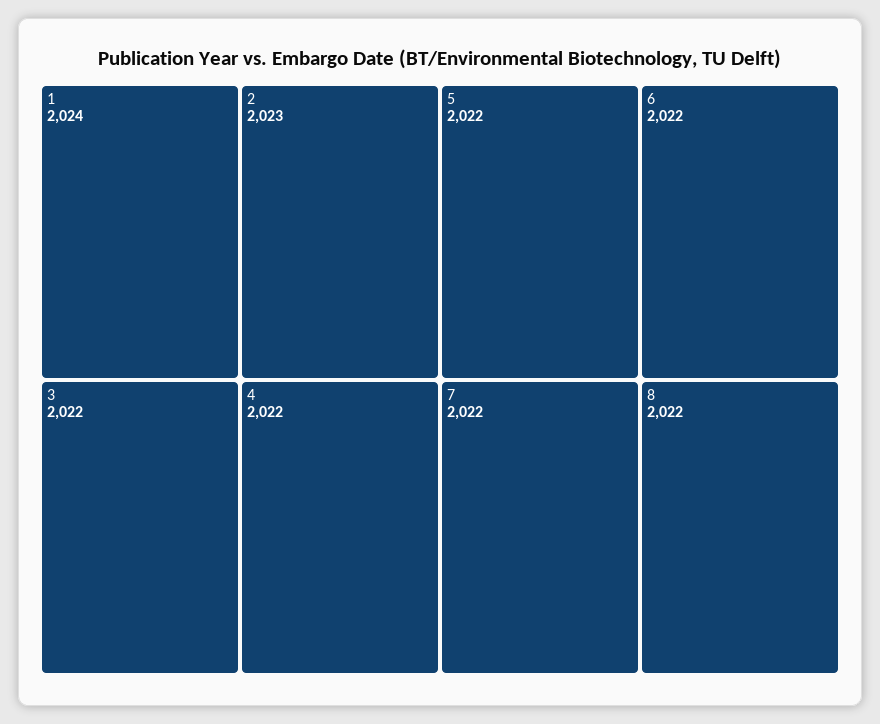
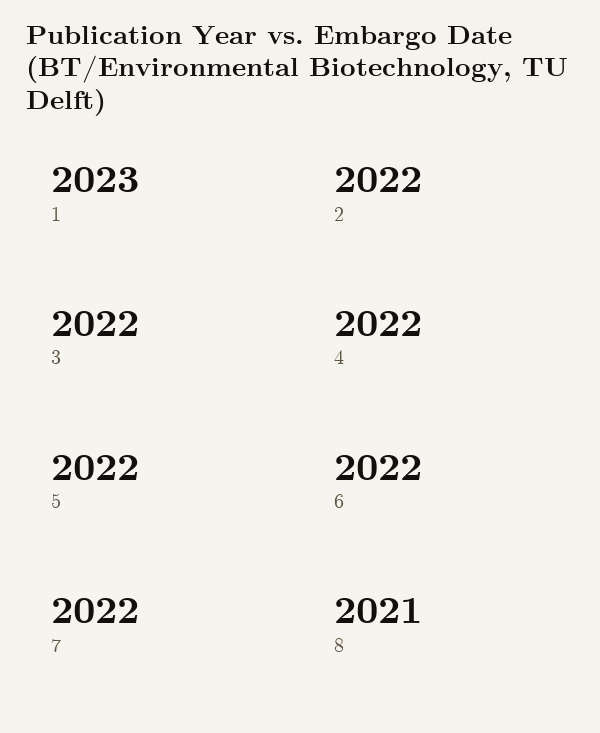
1: 2024 -> 2023
2: 2023 -> 2022
8: 2022 -> 2021

